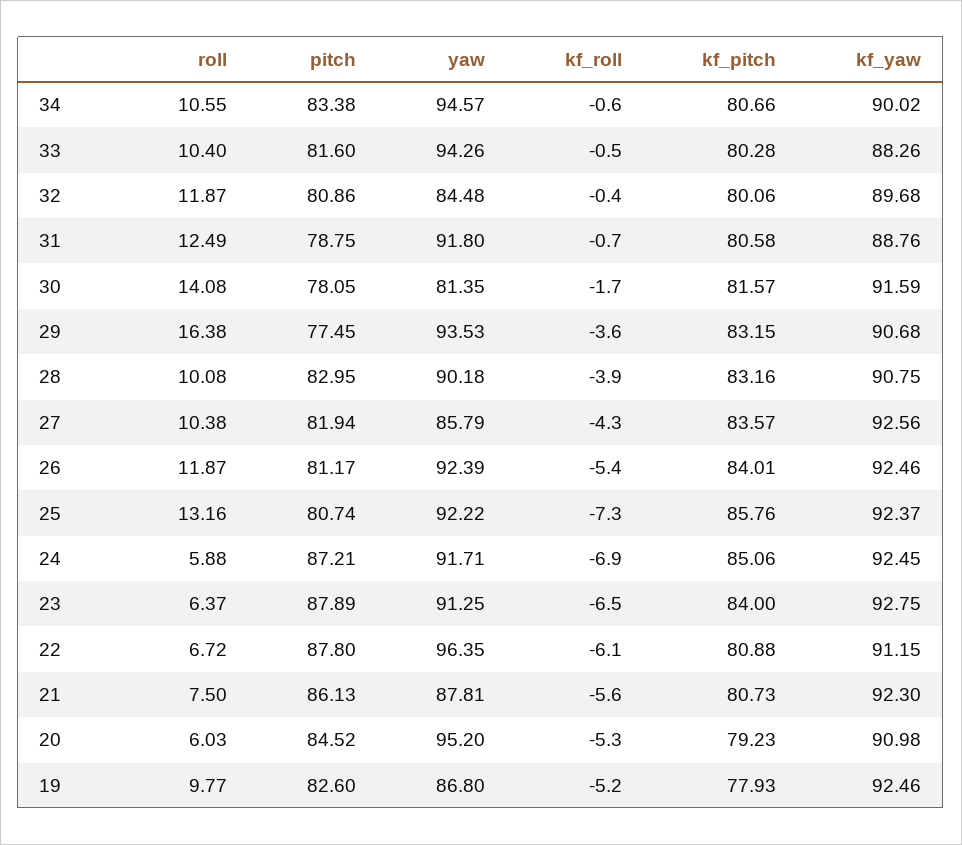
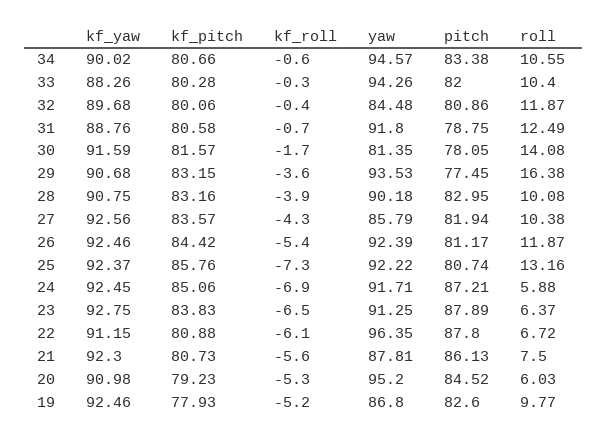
pitch, 33: 81.6 -> 82
kf_roll, 33: -0.5 -> -0.3
kf_pitch, 26: 84.01 -> 84.42
kf_pitch, 23: 84 -> 83.83

